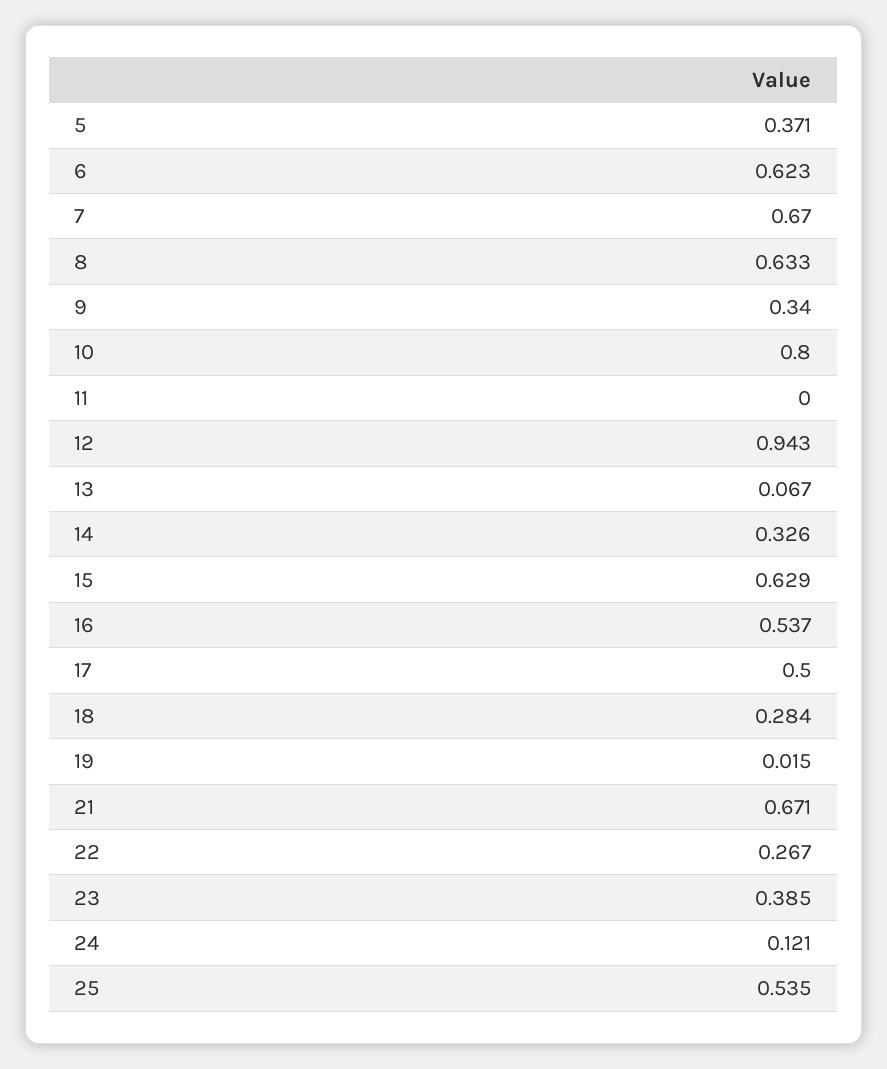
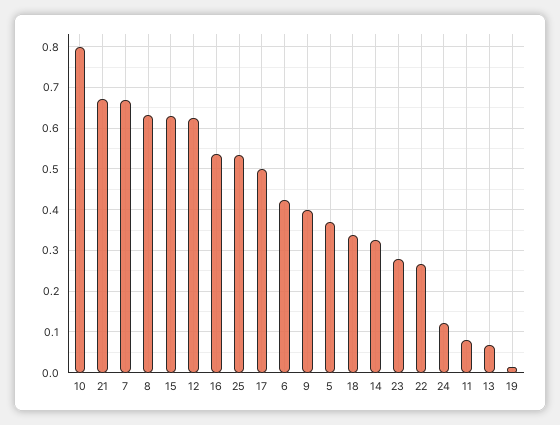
6: 0.623 -> 0.42
9: 0.34 -> 0.4
11: 0 -> 0.08
12: 0.943 -> 0.62
18: 0.284 -> 0.34
23: 0.385 -> 0.28

